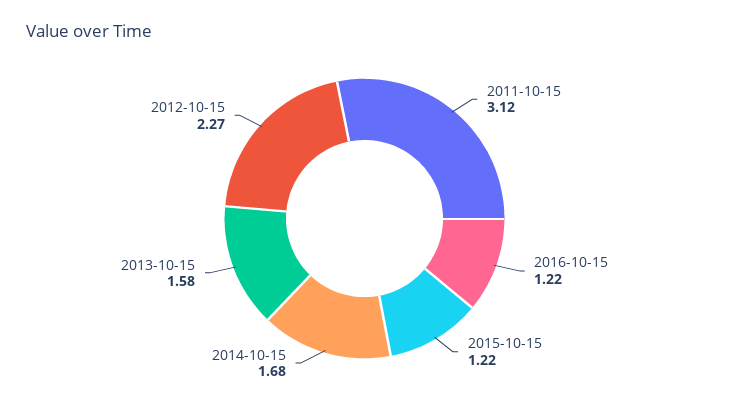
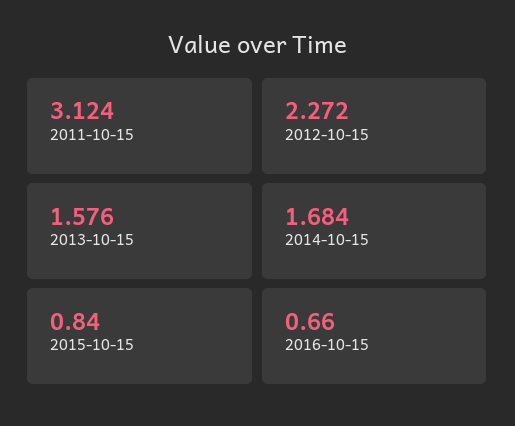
2016-10-15: 1.22 -> 0.66
2015-10-15: 1.22 -> 0.84

